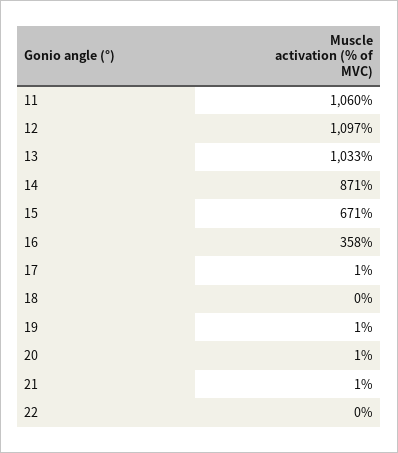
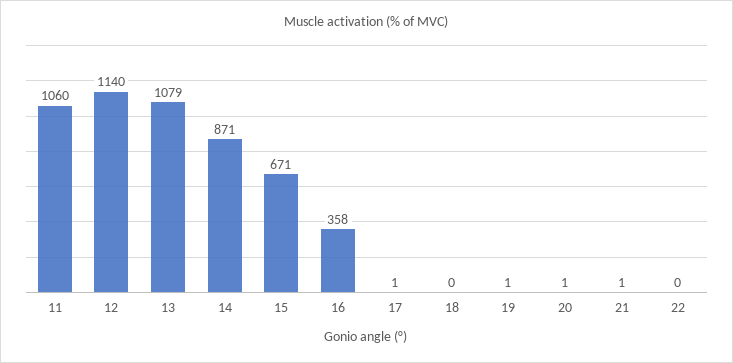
12: 1097 -> 1140
13: 1033 -> 1079

